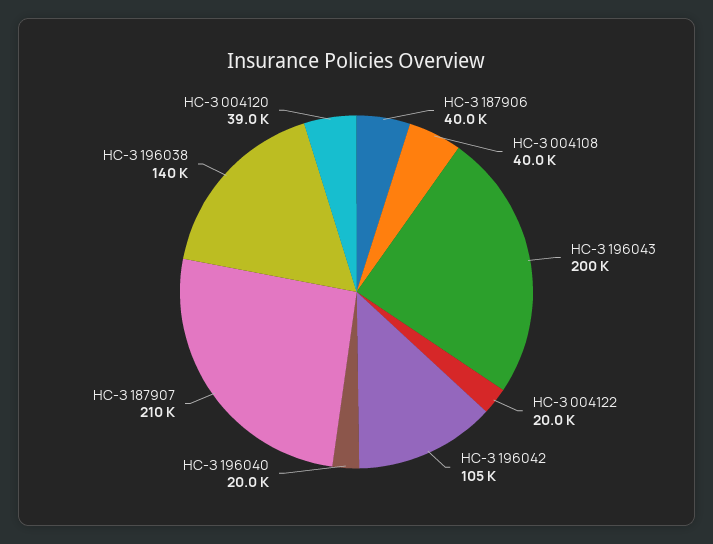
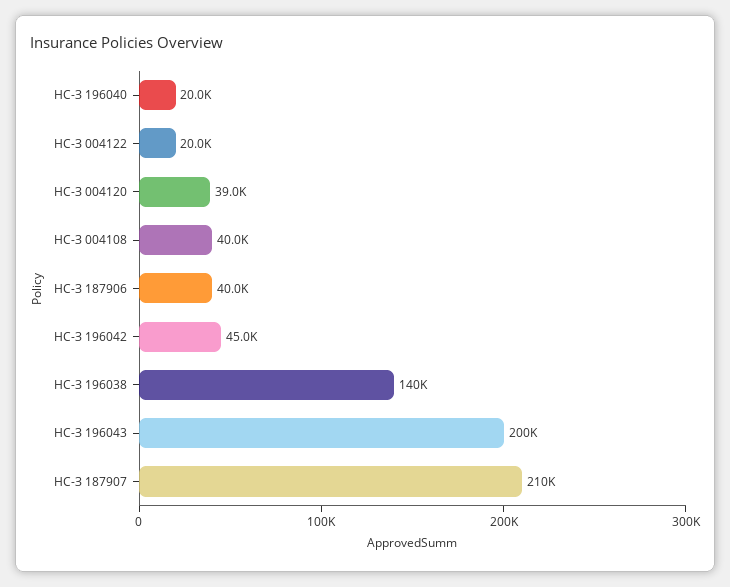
НС-З 196042: 105000 -> 45000

